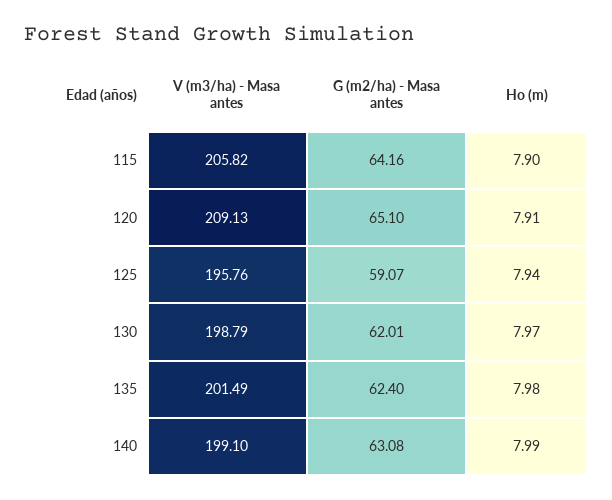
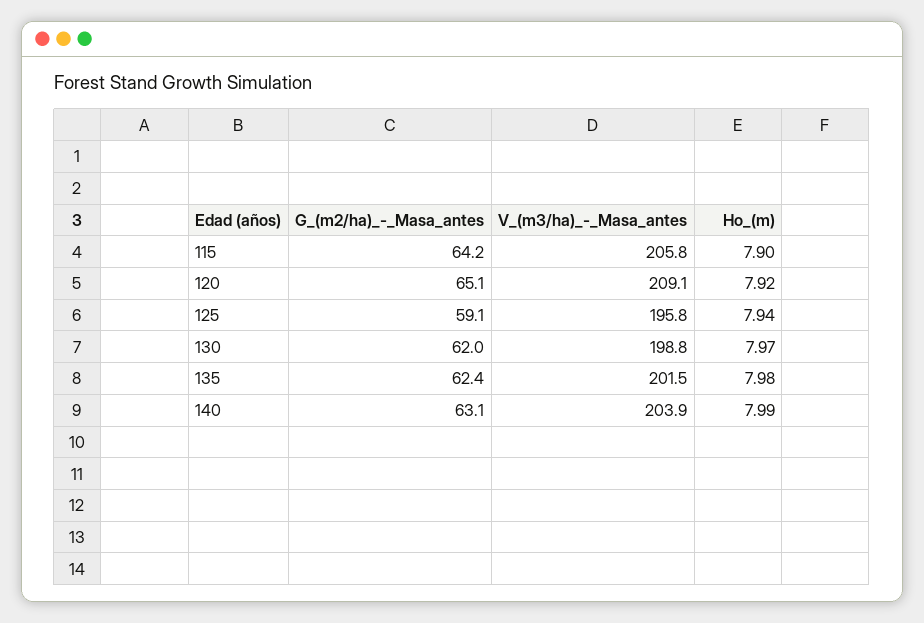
Ho (m), 120: 7.91 -> 7.92
V (m3/ha) - Masa antes, 140: 199.1 -> 203.9

